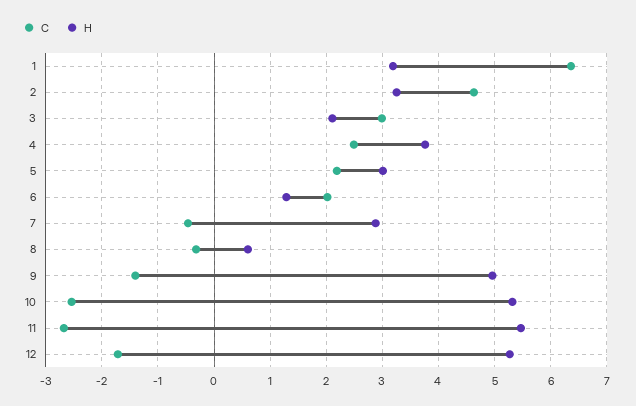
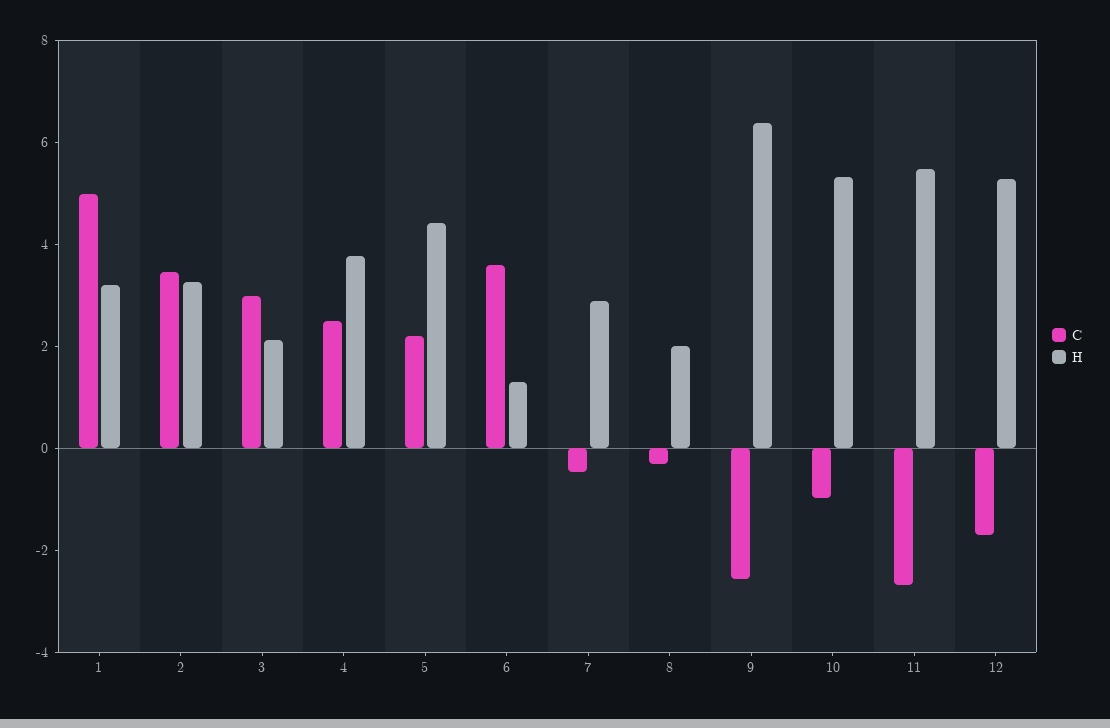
C, 1: 6.4 -> 5
C, 2: 4.6 -> 3.5
H, 5: 3 -> 4.5
C, 6: 2 -> 3.5
H, 8: 0.6 -> 2
C, 9: -1.4 -> -2.5
H, 9: 5 -> 6.5
C, 10: -2.6 -> -1

